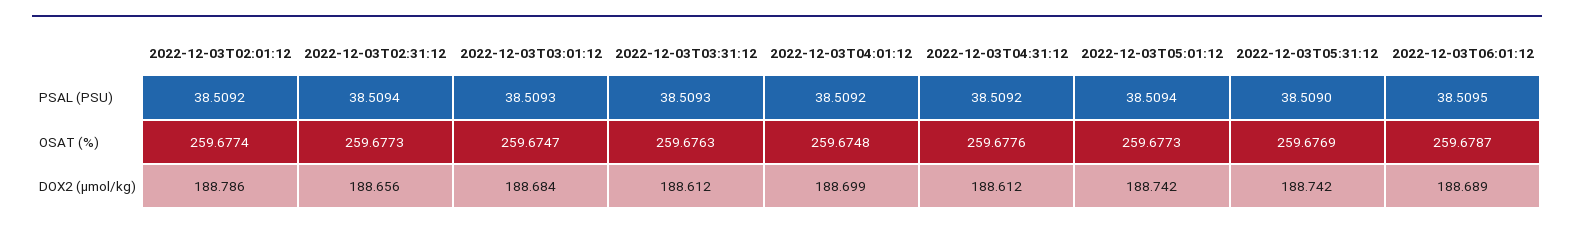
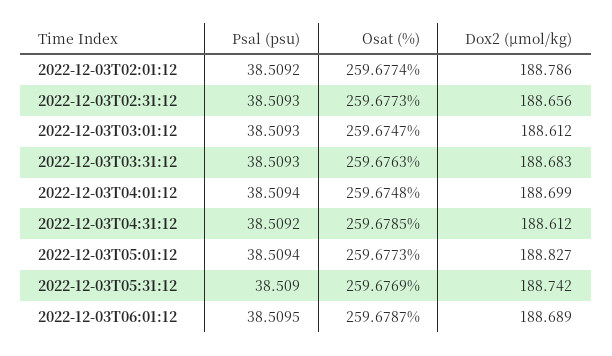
2022-12-03T02:31:12, PSAL (PSU): 38.5094 -> 38.5093
2022-12-03T04:01:12, PSAL (PSU): 38.5092 -> 38.5094
2022-12-03T04:31:12, OSAT (%): 259.6776 -> 259.6785
2022-12-03T03:01:12, DOX2 (µmol/kg): 188.684 -> 188.612
2022-12-03T03:31:12, DOX2 (µmol/kg): 188.612 -> 188.683
2022-12-03T05:01:12, DOX2 (µmol/kg): 188.742 -> 188.827

